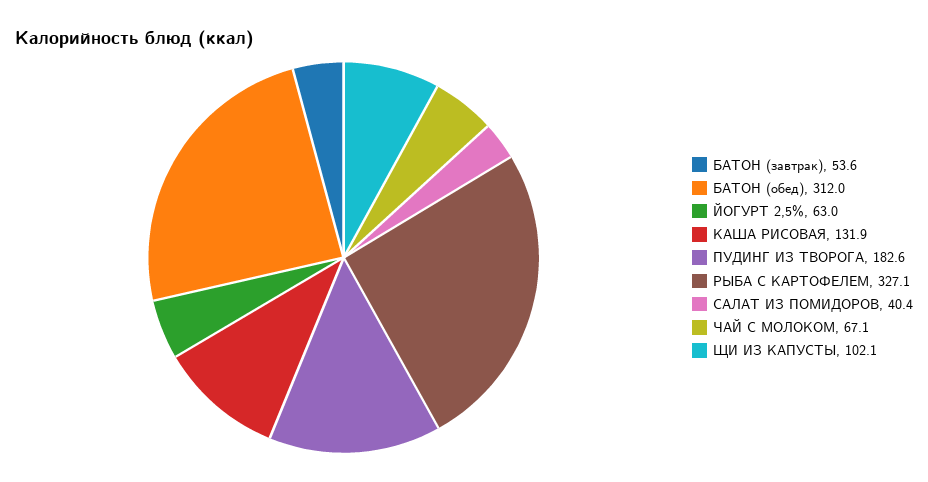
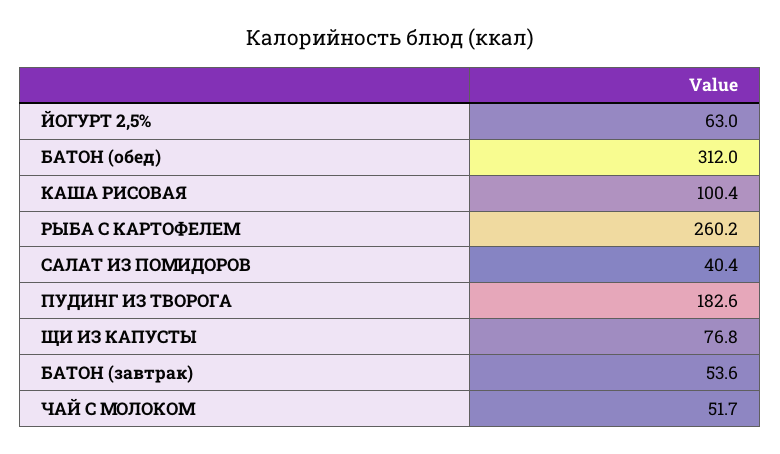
КАША РИСОВАЯ: 131.9 -> 100.4
РЫБА С КАРТОФЕЛЕМ: 327.1 -> 260.2
ЧАЙ С МОЛОКОМ: 67.1 -> 51.7
ЩИ ИЗ КАПУСТЫ: 102.1 -> 76.8

